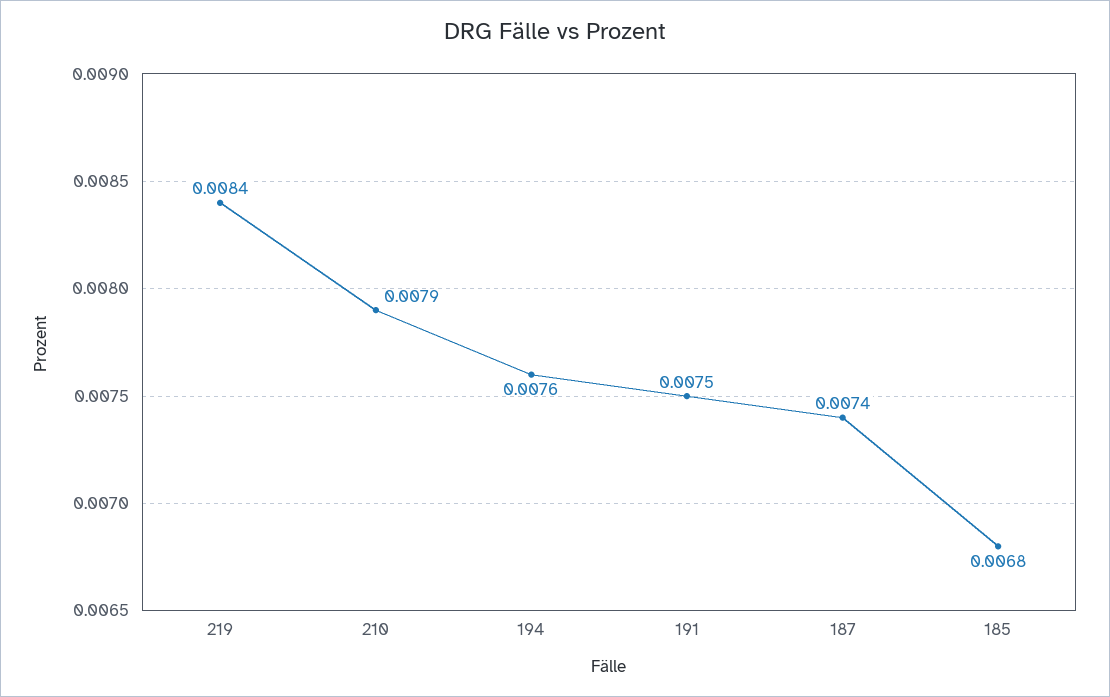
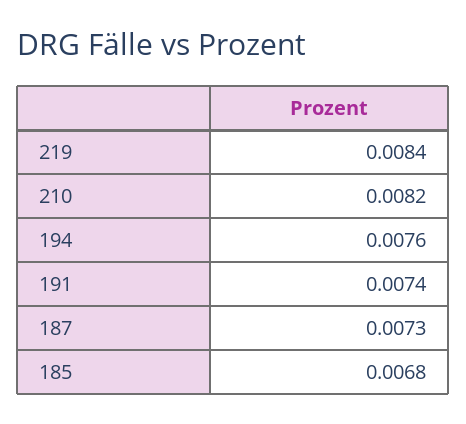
210: 0.0079 -> 0.0082
191: 0.0075 -> 0.0074
187: 0.0074 -> 0.0073

